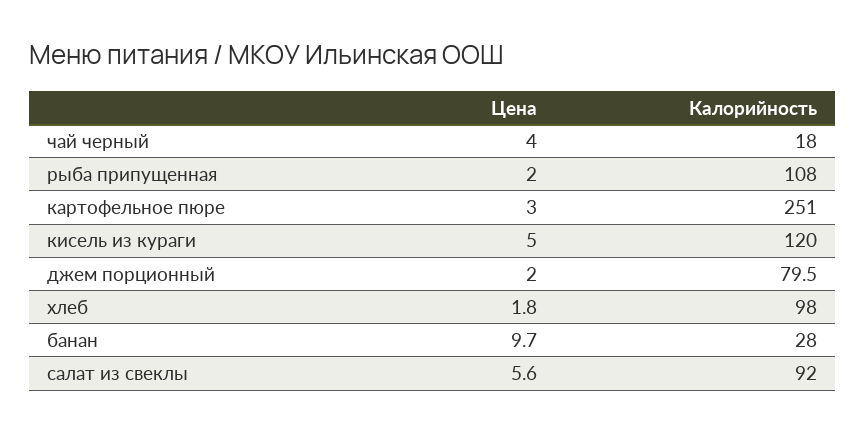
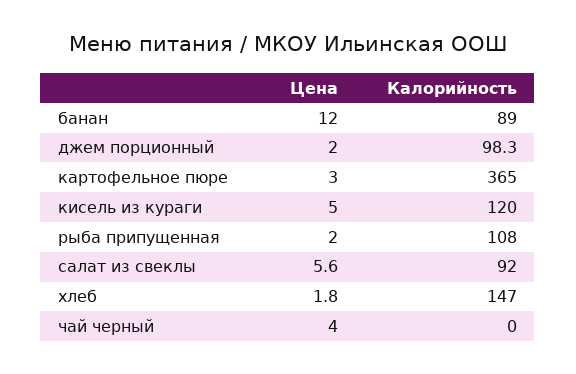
Калорийность, чай черный: 18 -> 0
Калорийность, картофельное пюре: 251 -> 365
Калорийность, джем порционный: 79.5 -> 98.3
Калорийность, хлеб: 98 -> 147
Цена, банан: 9.7 -> 12
Калорийность, банан: 28 -> 89

